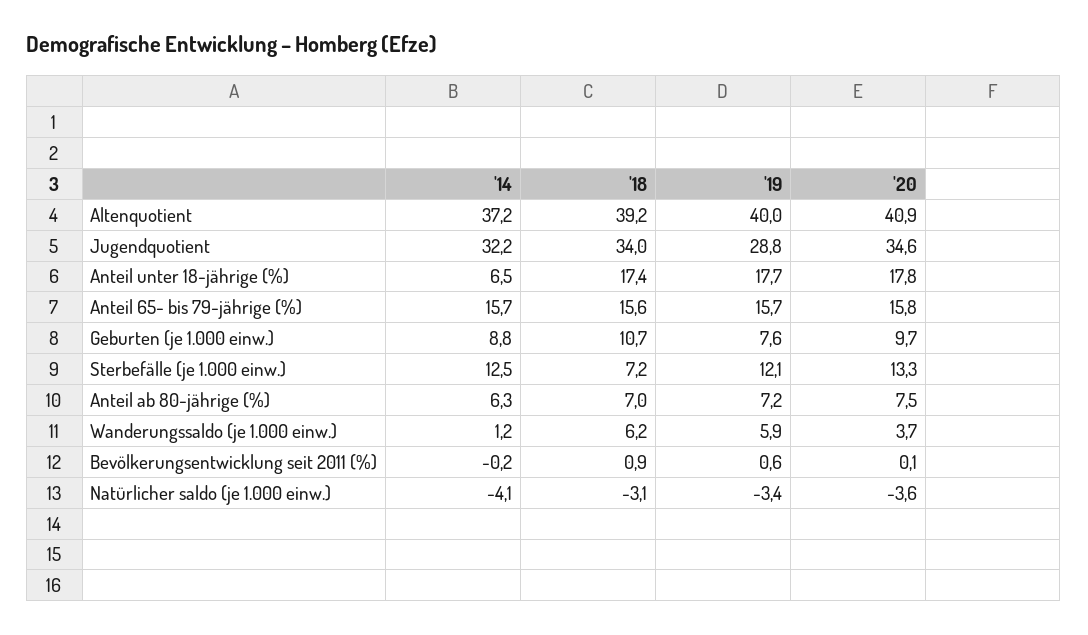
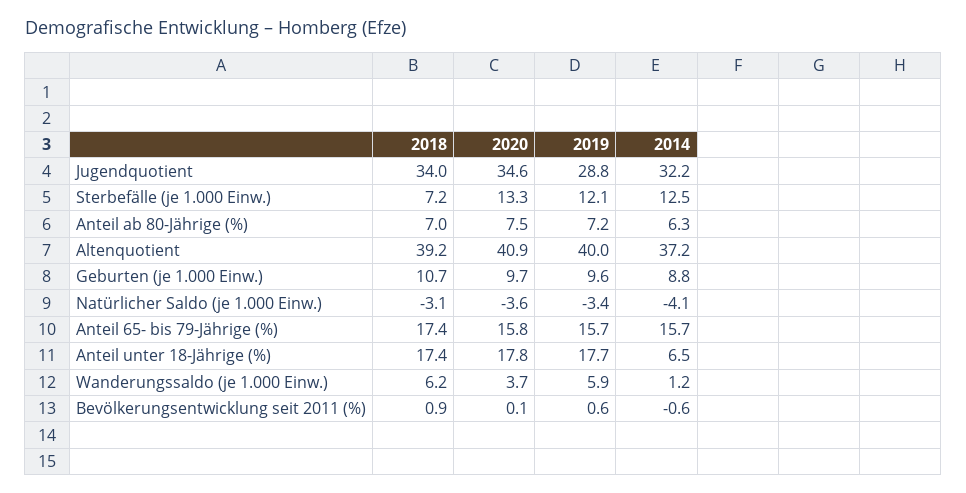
'18, Anteil 65- bis 79-jährige (%): 15.6 -> 17.4
'19, Geburten (je 1.000 einw.): 7.6 -> 9.6
'14, Bevölkerungsentwicklung seit 2011 (%): -0.2 -> -0.6

